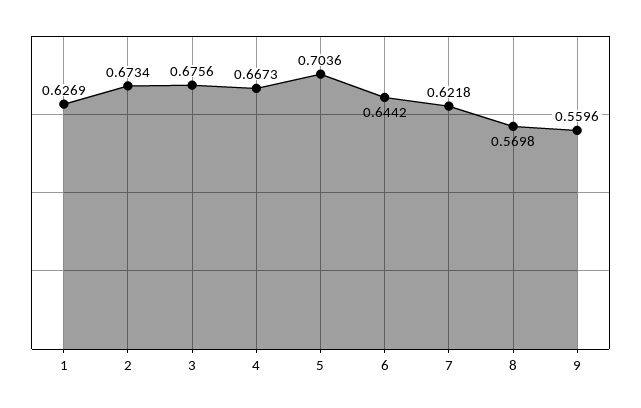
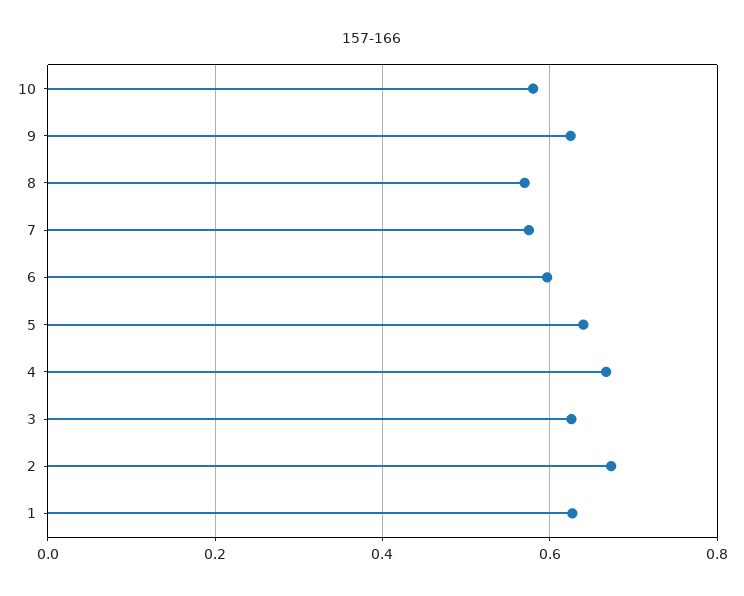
3: 0.6756 -> 0.62
5: 0.7036 -> 0.64
6: 0.6442 -> 0.6
7: 0.6218 -> 0.58
9: 0.5596 -> 0.62
10: none -> 0.58

